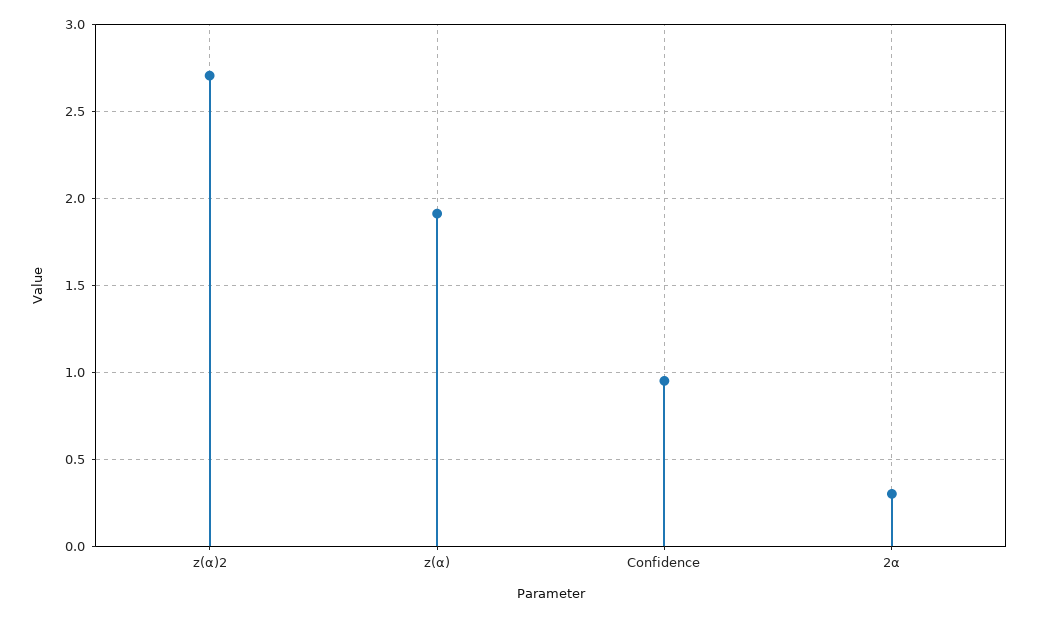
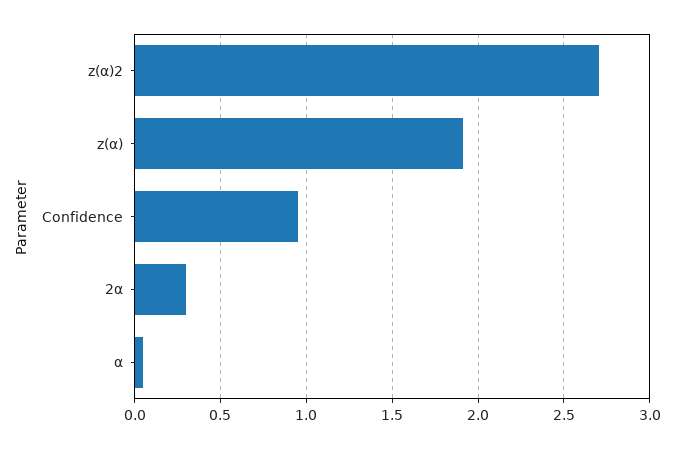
α: none -> 0.05

